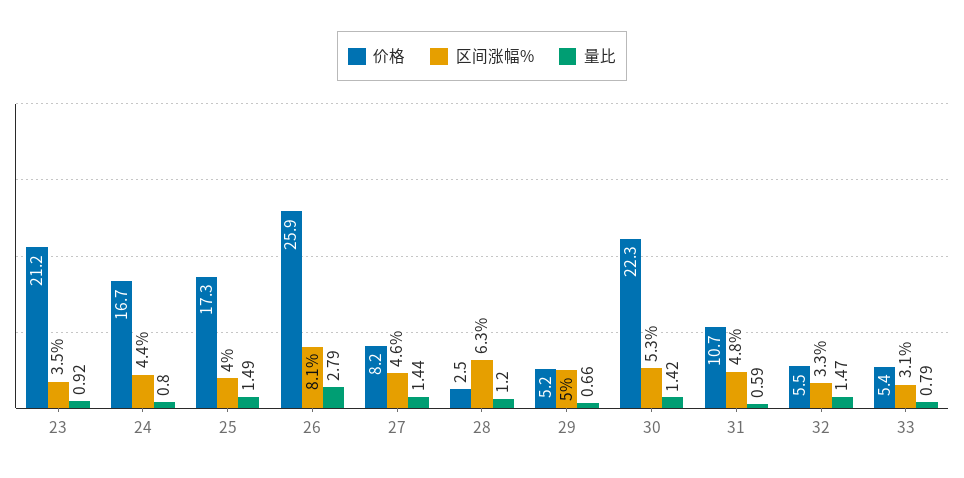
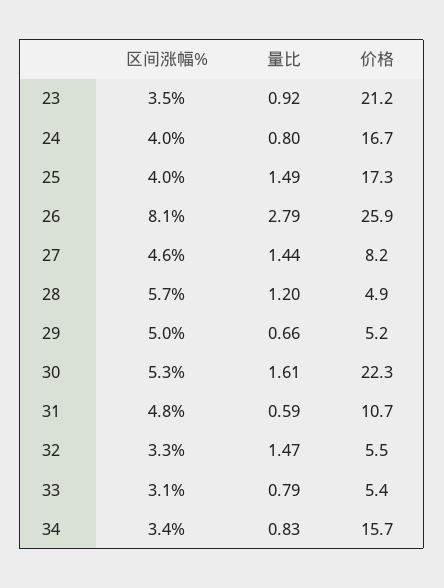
区间涨幅%, 24: 4.4 -> 4
价格, 28: 2.5 -> 4.9
区间涨幅%, 28: 6.3 -> 5.7
量比, 30: 1.42 -> 1.61
区间涨幅%, 34: none -> 3.4
量比, 34: none -> 0.83
价格, 34: none -> 15.7

